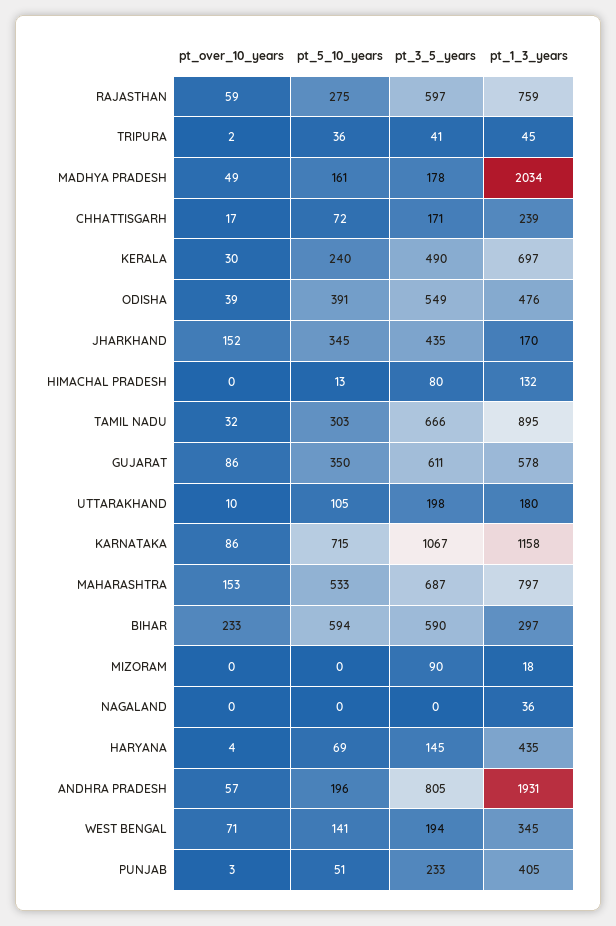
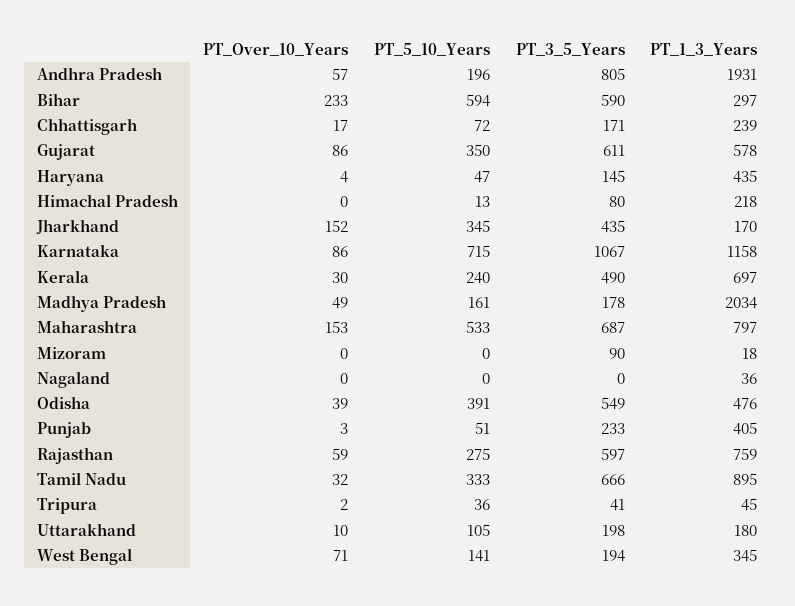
pt_1_3_years, HIMACHAL PRADESH: 132 -> 218
pt_5_10_years, TAMIL NADU: 303 -> 333
pt_5_10_years, HARYANA: 69 -> 47

